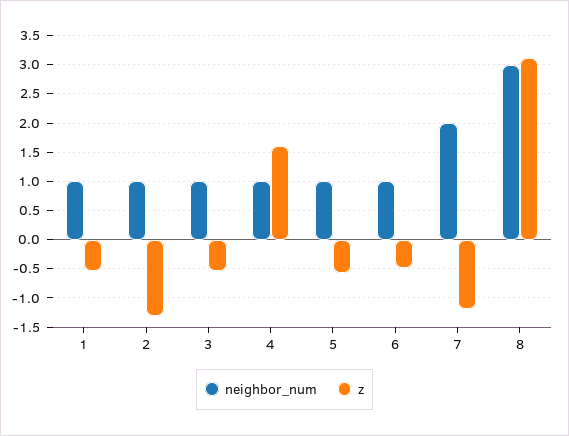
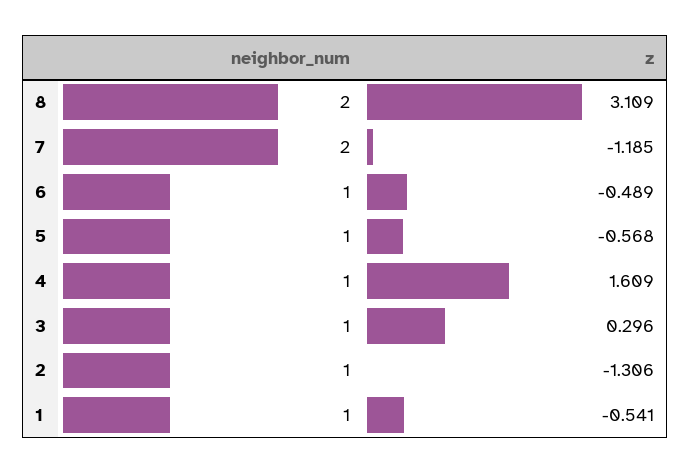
z, 3: -0.5 -> 0.296
neighbor_num, 8: 3 -> 2

